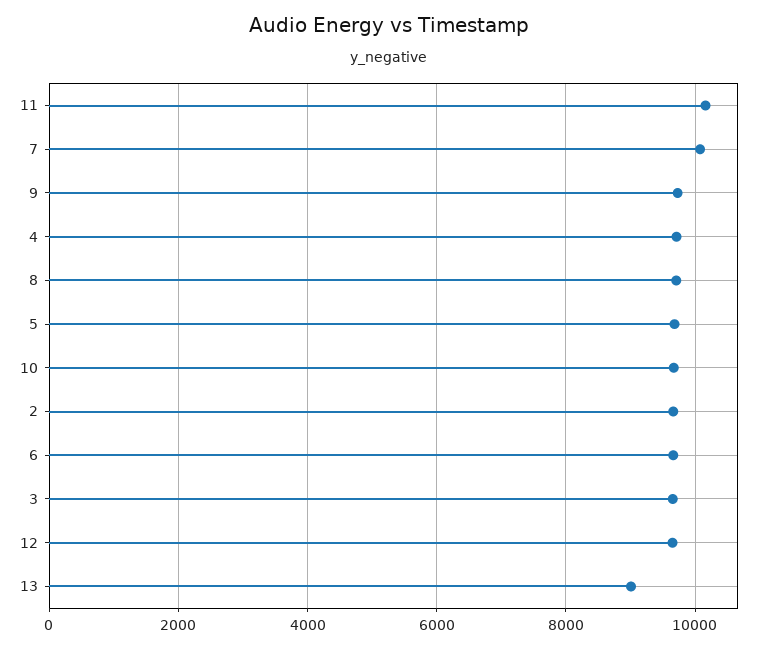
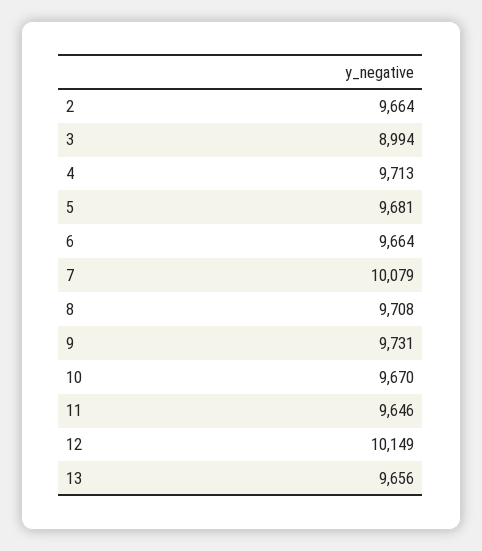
11: 10200 -> 9646
3: 9600 -> 8994
12: 9600 -> 10149
13: 9000 -> 9656

